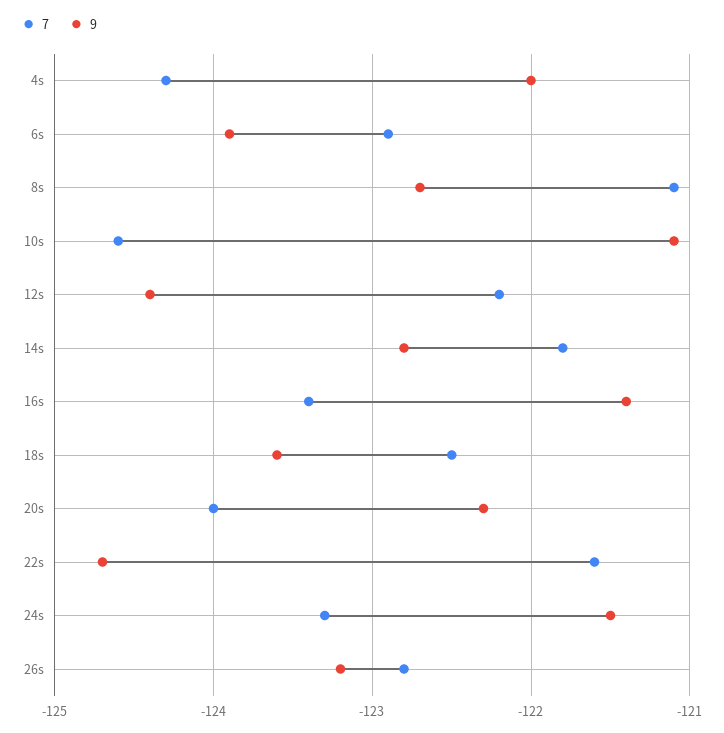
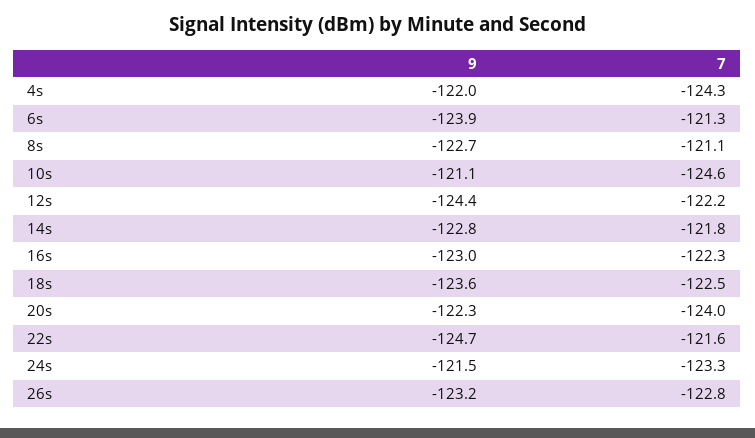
7, 6s: -122.9 -> -121.3
7, 16s: -123.4 -> -122.3
9, 16s: -121.4 -> -123

